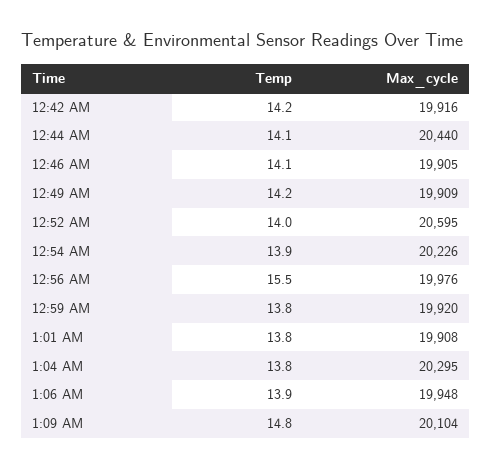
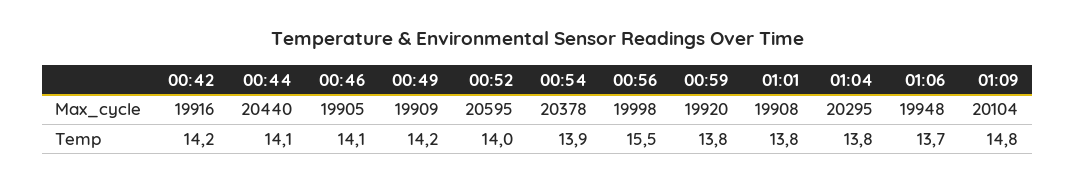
Max_cycle, 12:54 AM: 20226 -> 20378
Max_cycle, 12:56 AM: 19976 -> 19998
Temp, 1:06 AM: 13.9 -> 13.7

